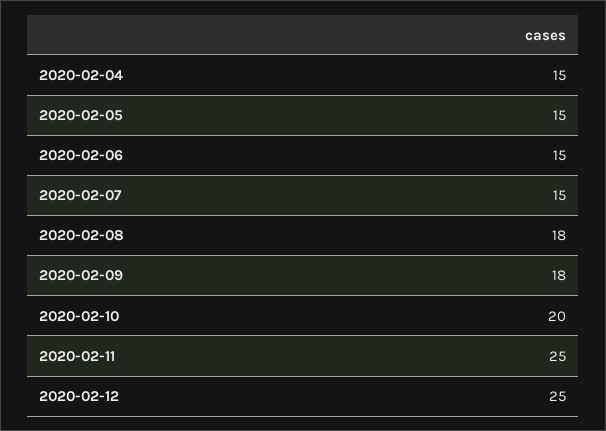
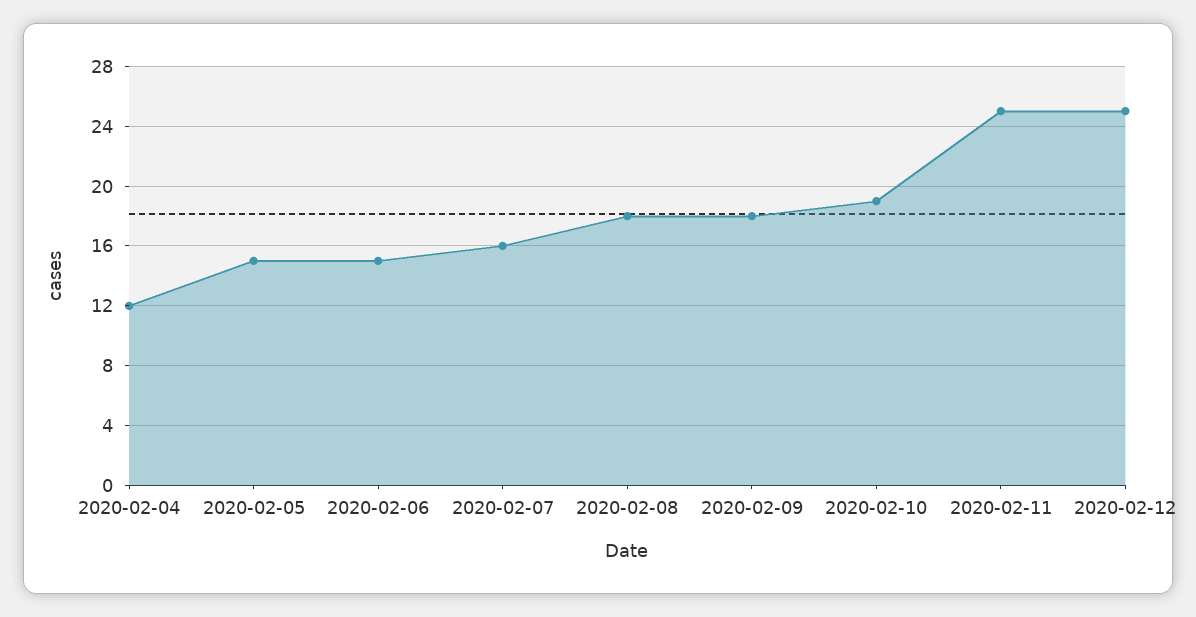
2020-02-04: 15 -> 12
2020-02-07: 15 -> 16
2020-02-10: 20 -> 19

